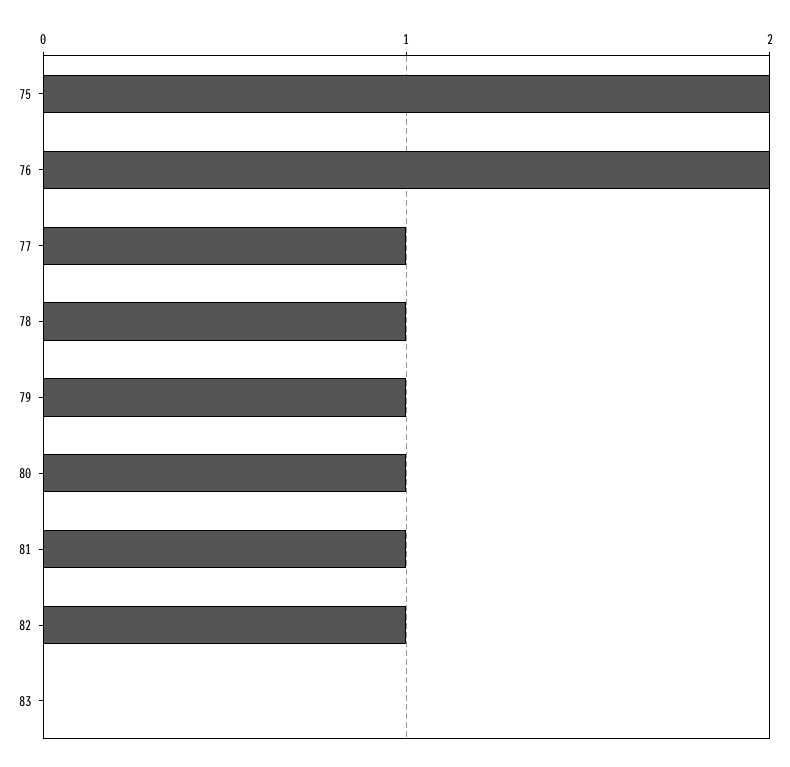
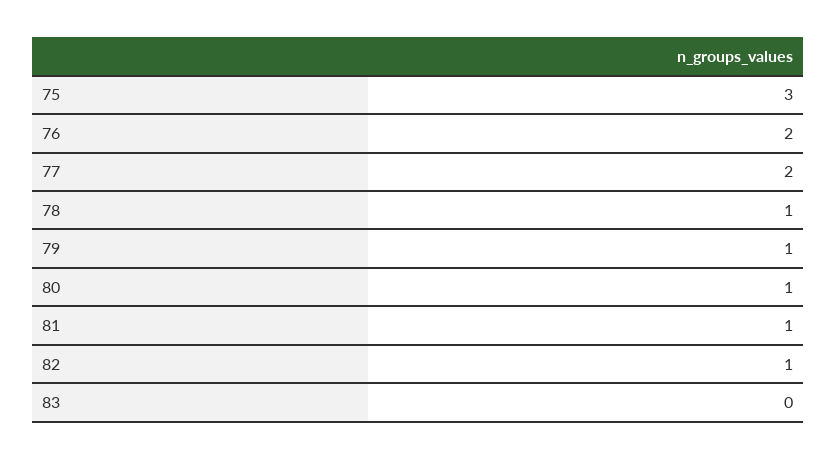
75: 2 -> 3
77: 1 -> 2

